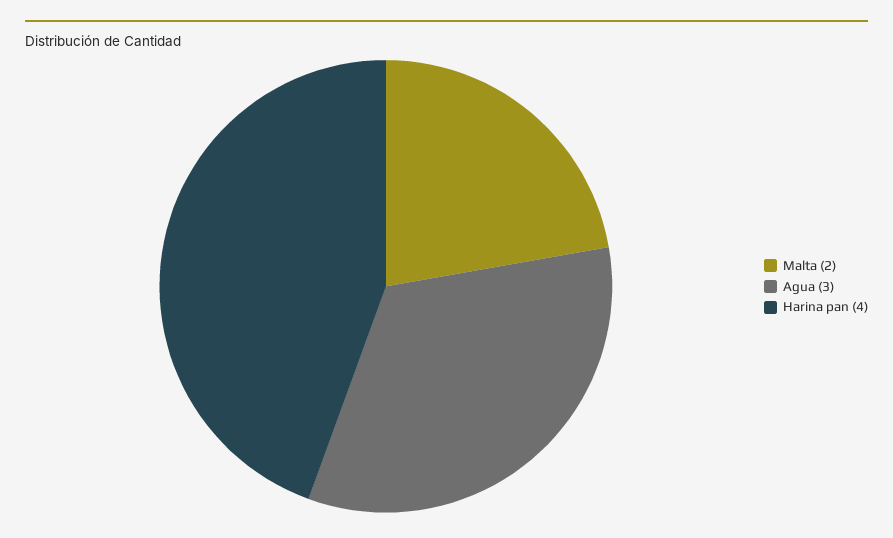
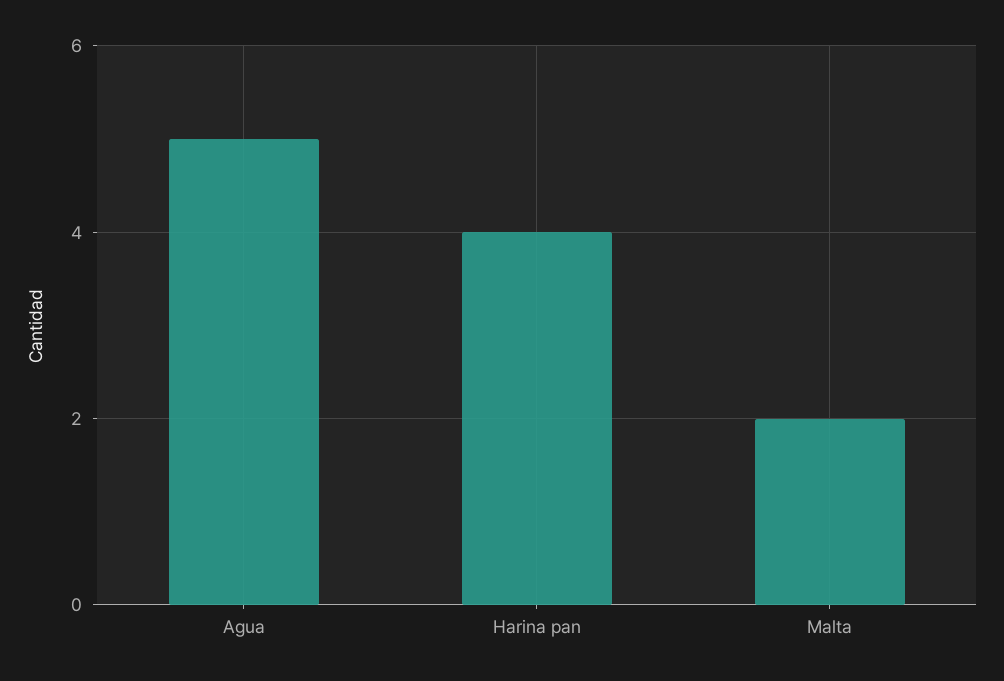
Agua: 3 -> 5

